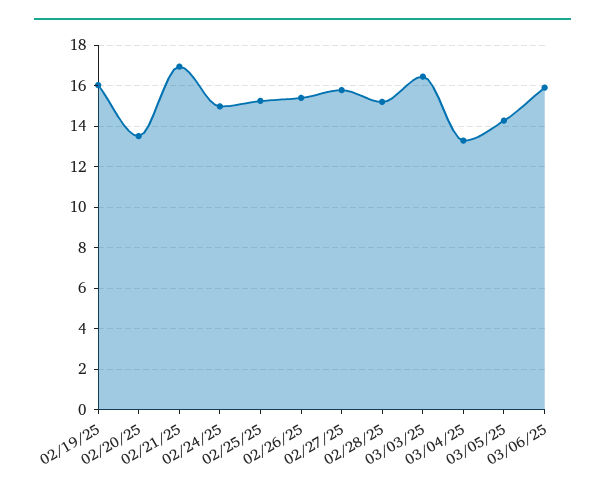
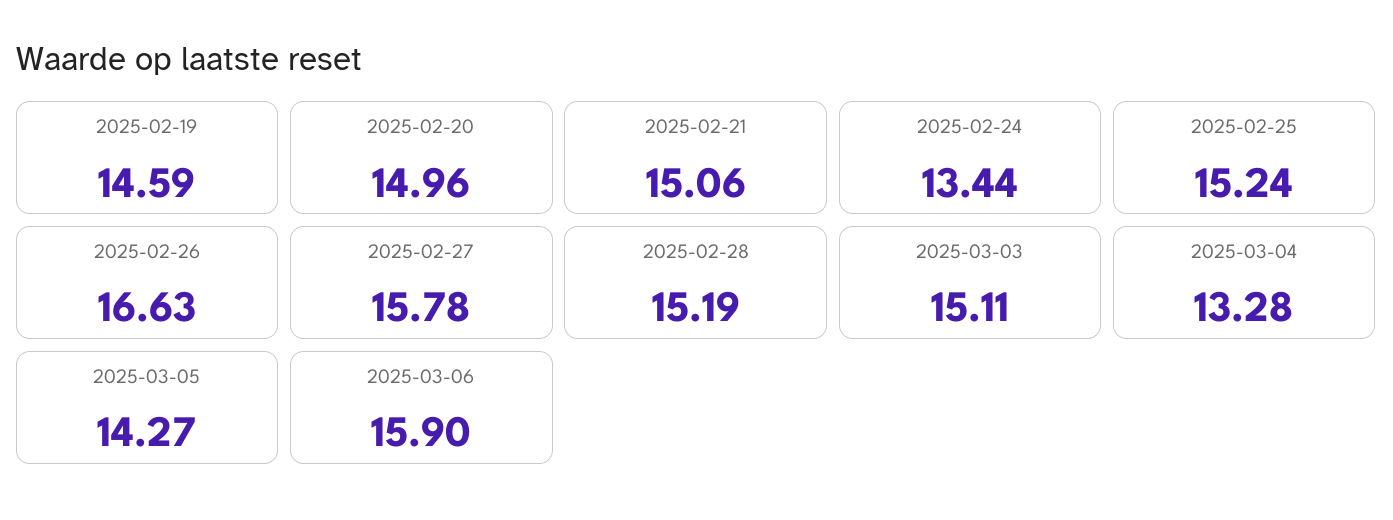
02/19/25: 16 -> 14.59
02/20/25: 13.5 -> 14.96
02/21/25: 17 -> 15.06
02/24/25: 15 -> 13.44
02/26/25: 15.5 -> 16.63
03/03/25: 16.5 -> 15.11

